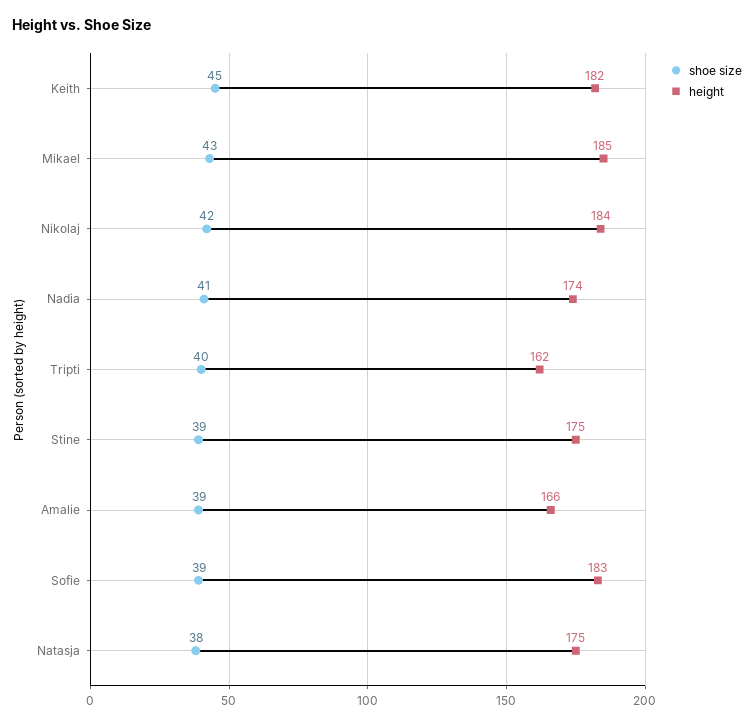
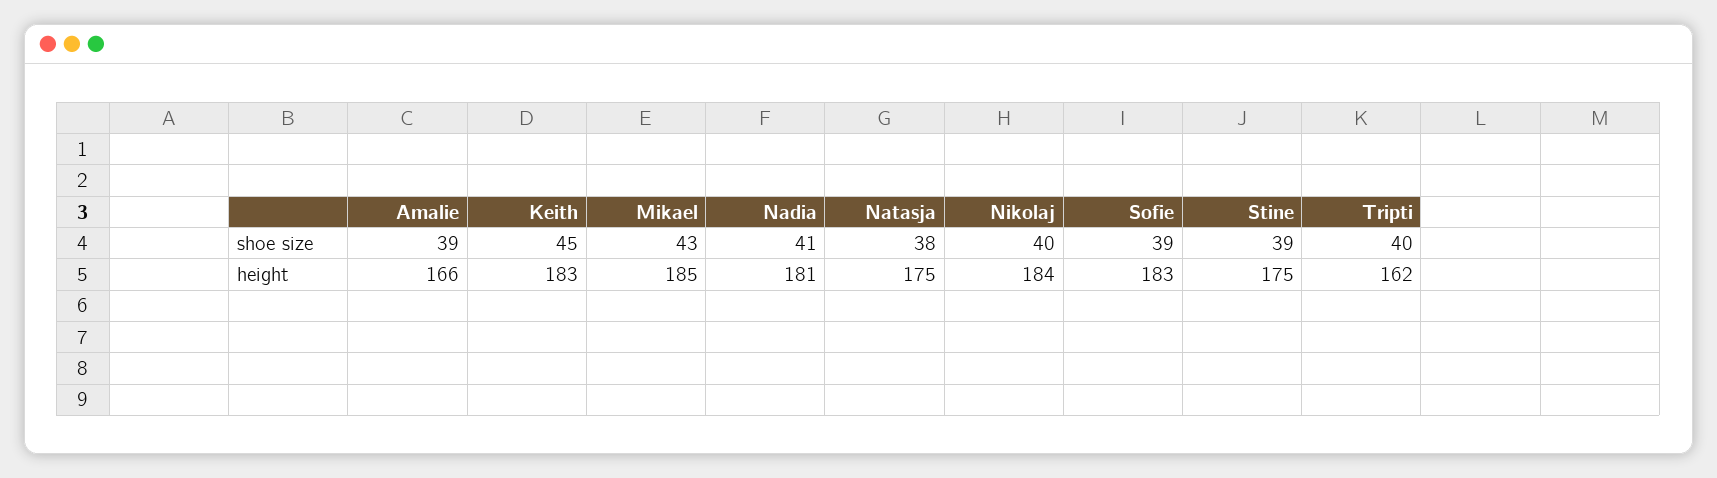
height, Keith: 182 -> 183
shoe size, Nikolaj: 42 -> 40
height, Nadia: 174 -> 181

